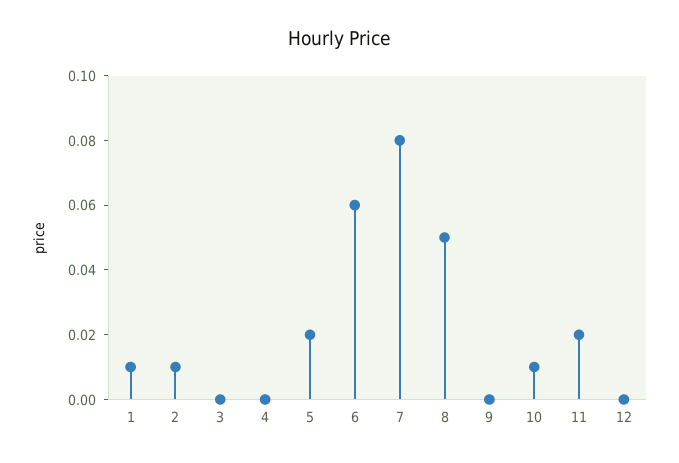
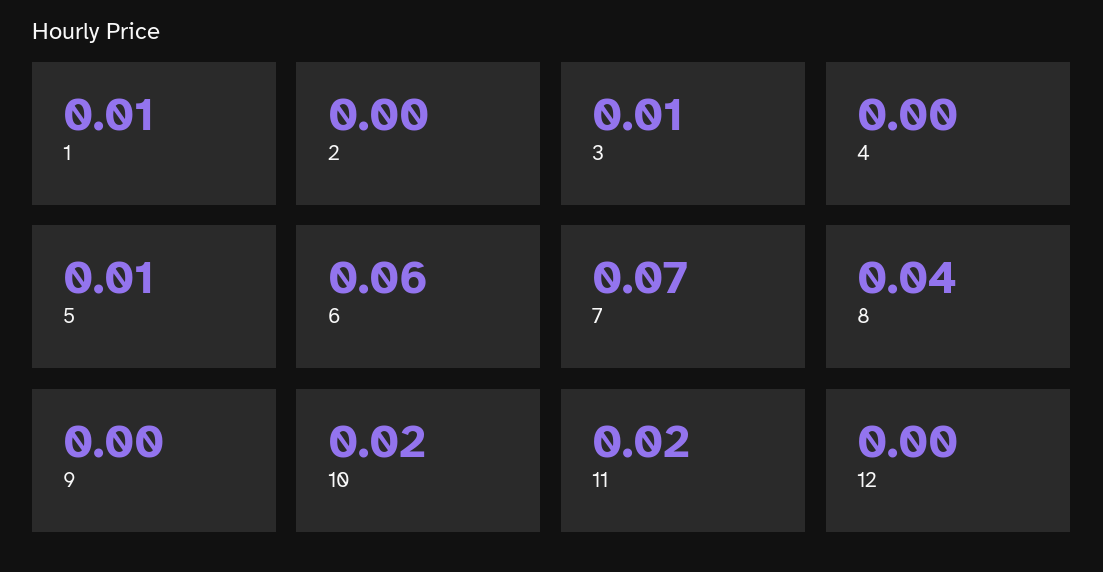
2: 0.01 -> 0
3: 0 -> 0.01
5: 0.02 -> 0.01
7: 0.08 -> 0.07
8: 0.05 -> 0.04
10: 0.01 -> 0.02

